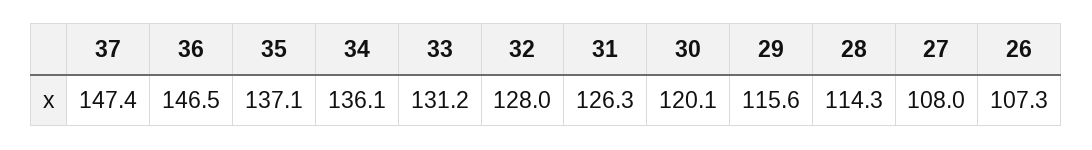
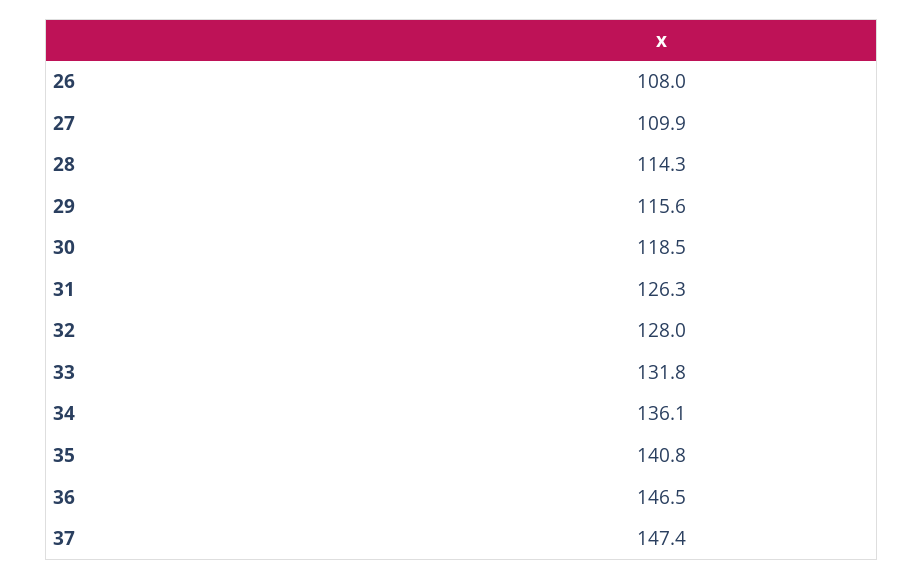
35: 137.1 -> 140.8
33: 131.2 -> 131.8
30: 120.1 -> 118.5
27: 108 -> 109.9
26: 107.3 -> 108

